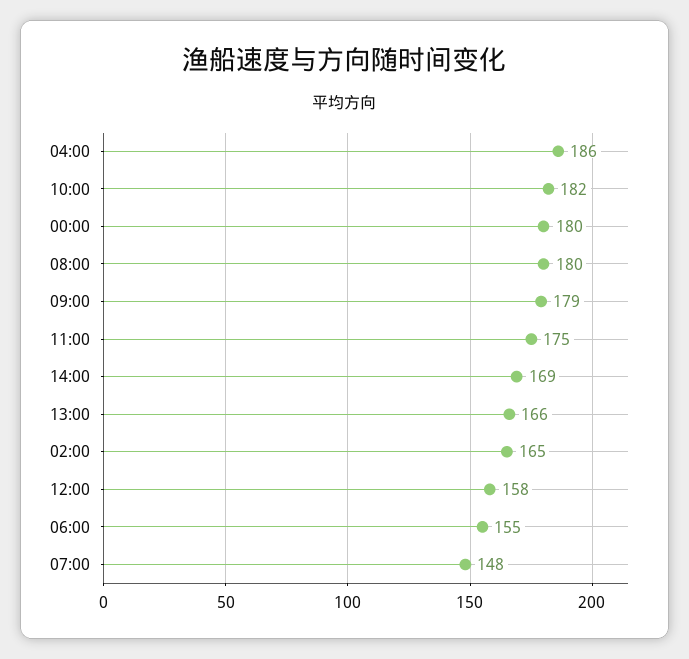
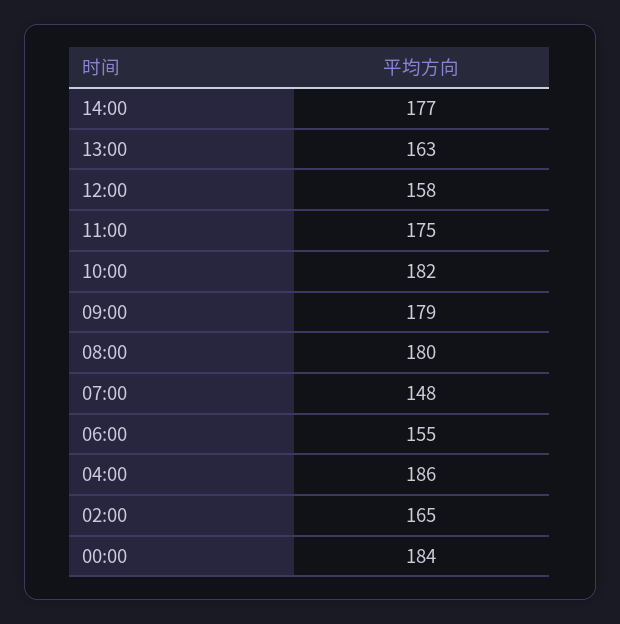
00:00: 180 -> 184
14:00: 169 -> 177
13:00: 166 -> 163

